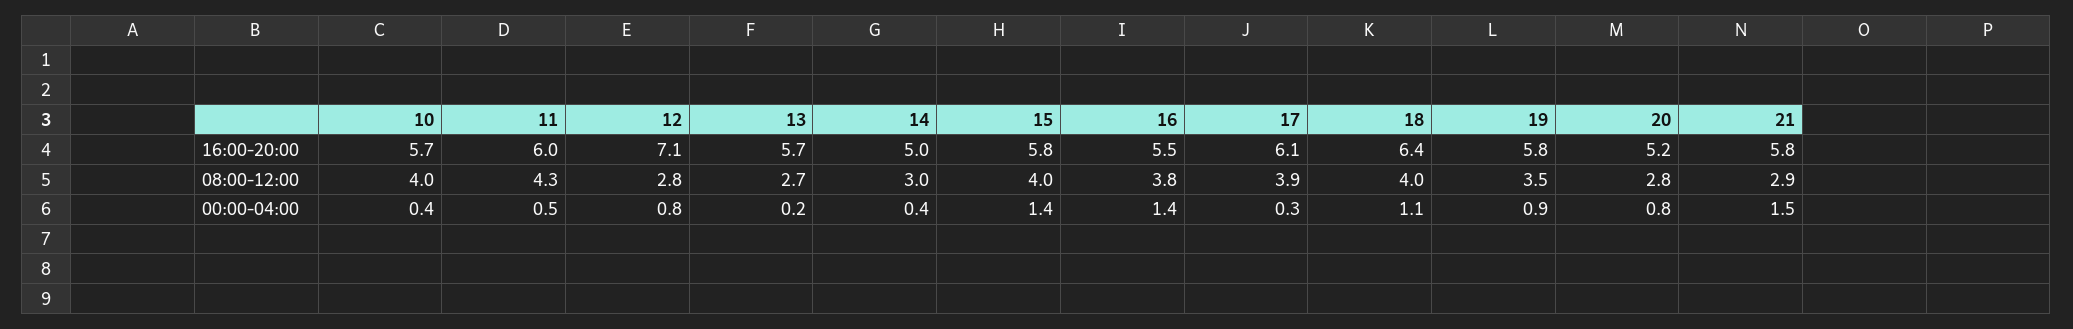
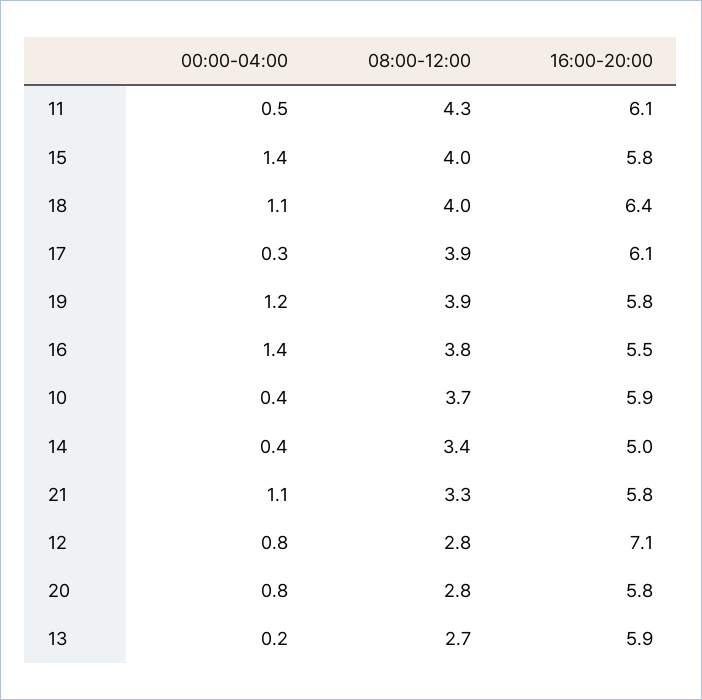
10, 16:00-20:00: 5.7 -> 5.9
11, 16:00-20:00: 6 -> 6.1
13, 16:00-20:00: 5.7 -> 5.9
20, 16:00-20:00: 5.2 -> 5.8
10, 08:00-12:00: 4 -> 3.7
14, 08:00-12:00: 3 -> 3.4
19, 08:00-12:00: 3.5 -> 3.9
21, 08:00-12:00: 2.9 -> 3.3
19, 00:00-04:00: 0.9 -> 1.2
21, 00:00-04:00: 1.5 -> 1.1

